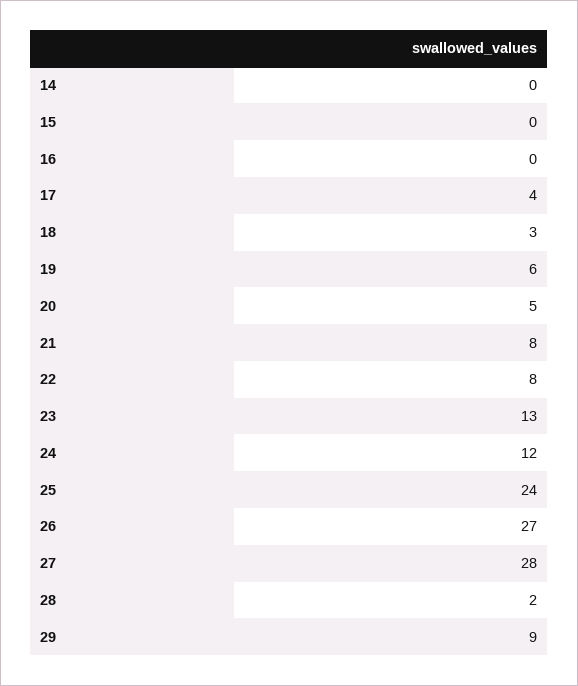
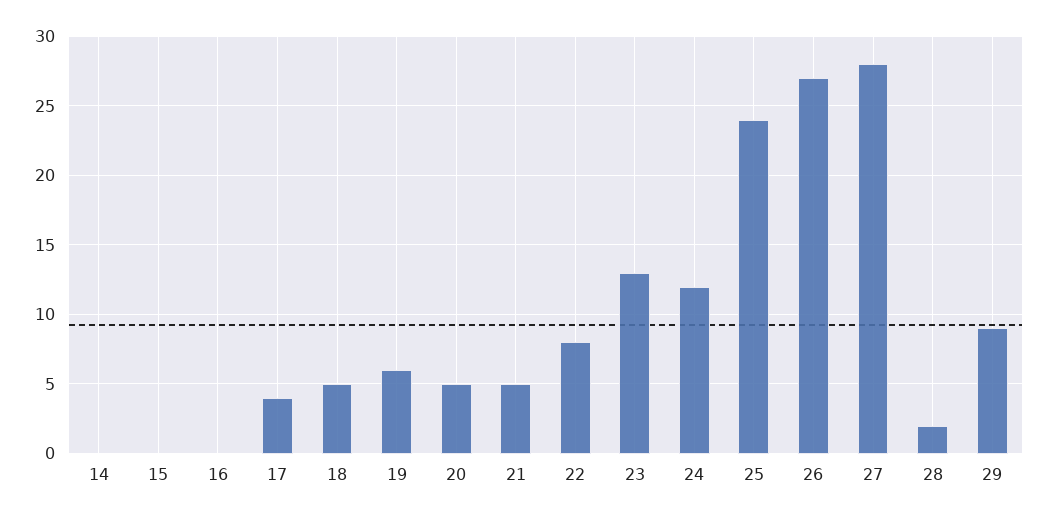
18: 3 -> 5
21: 8 -> 5

